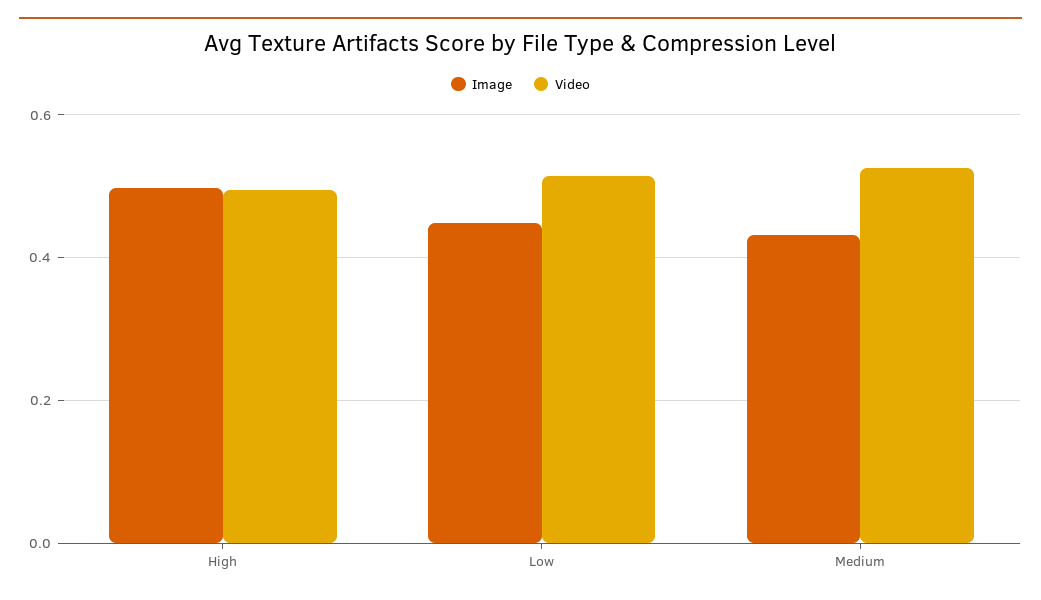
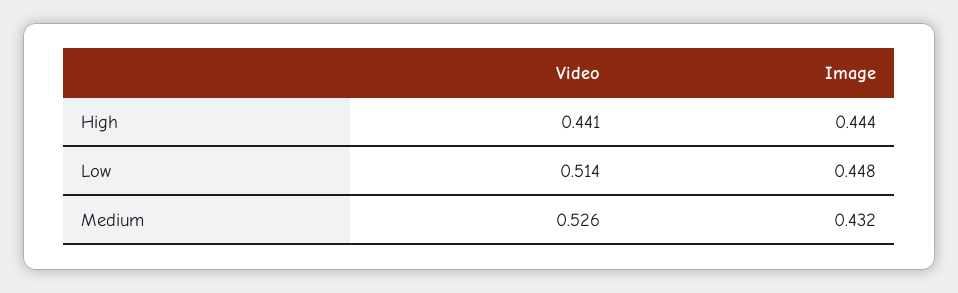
Image, High: 0.5 -> 0.444
Video, High: 0.5 -> 0.441

